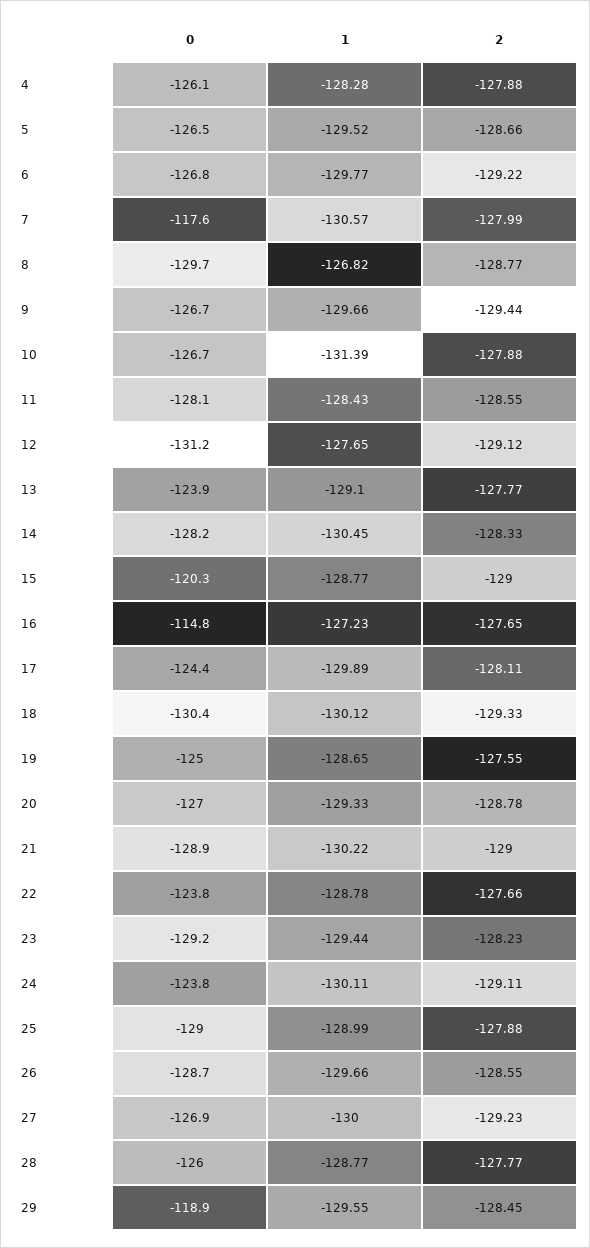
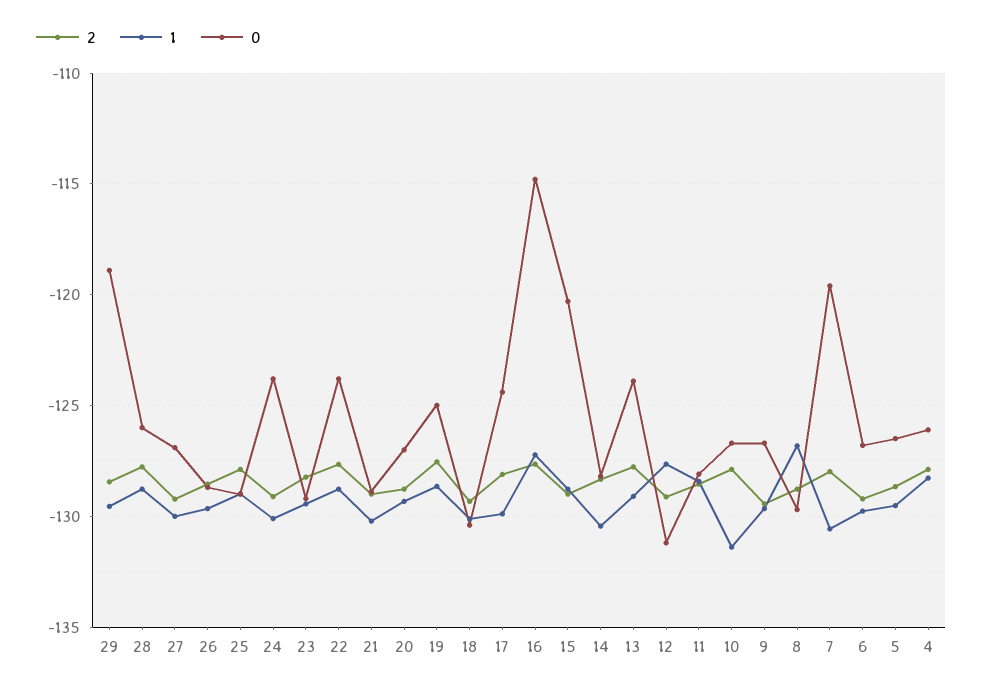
0, 7: -117.6 -> -119.5

